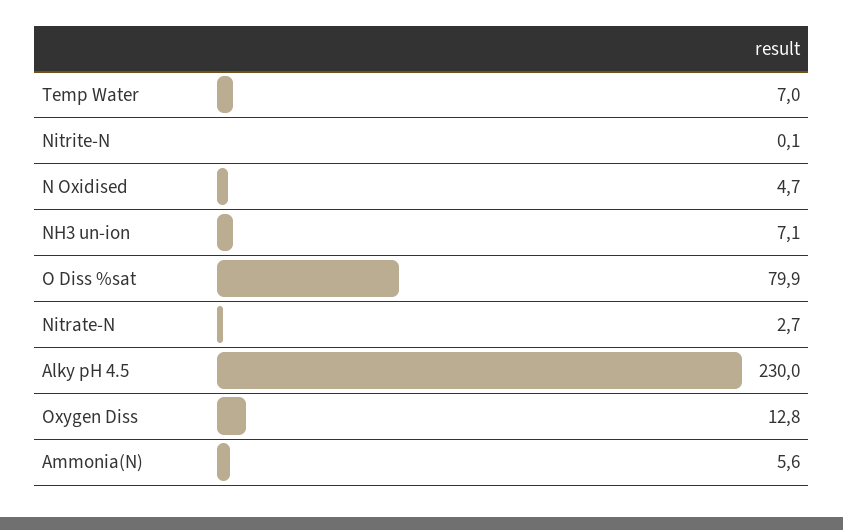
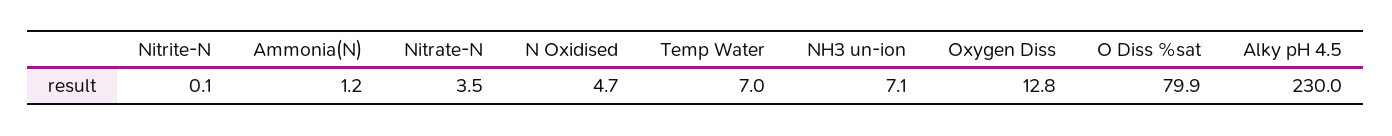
Nitrate-N: 2.7 -> 3.5
Ammonia(N): 5.6 -> 1.2

